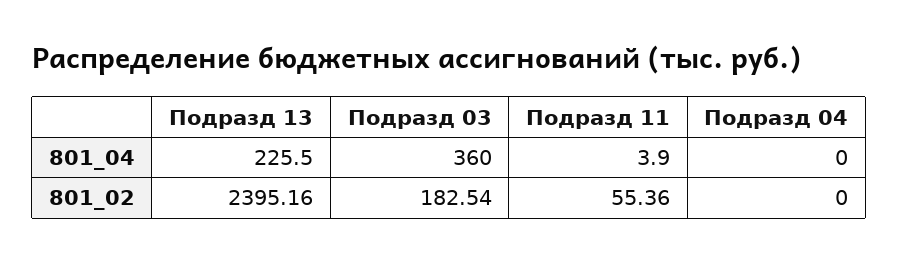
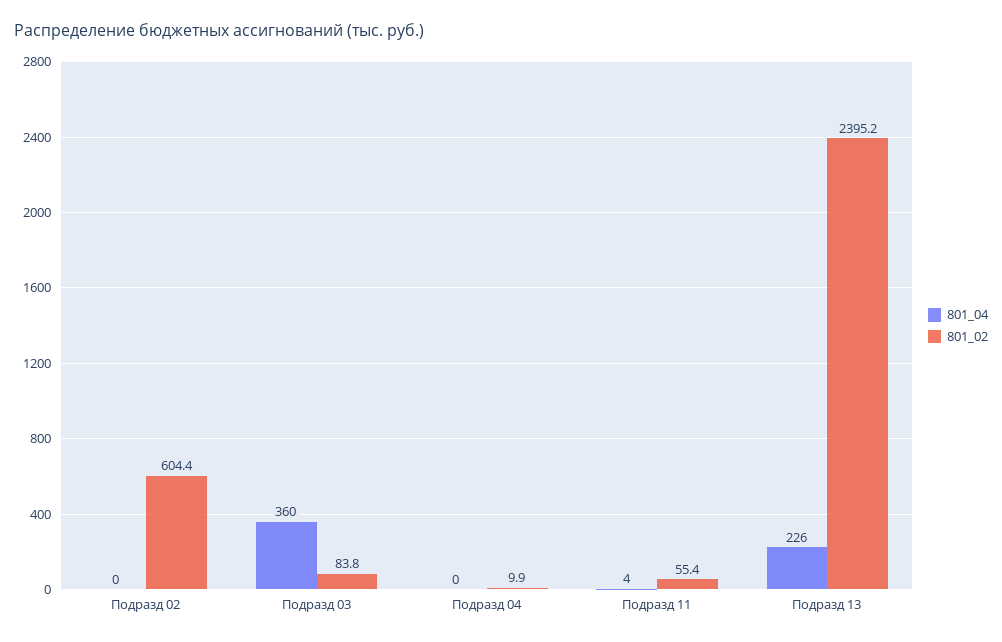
801_02, Подразд 03: 182.54 -> 83.8
801_02, Подразд 04: 0 -> 9.9
801_04, Подразд 02: none -> 0
801_02, Подразд 02: none -> 604.4

